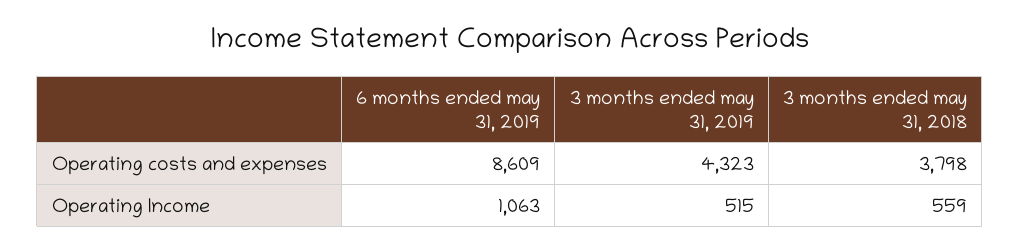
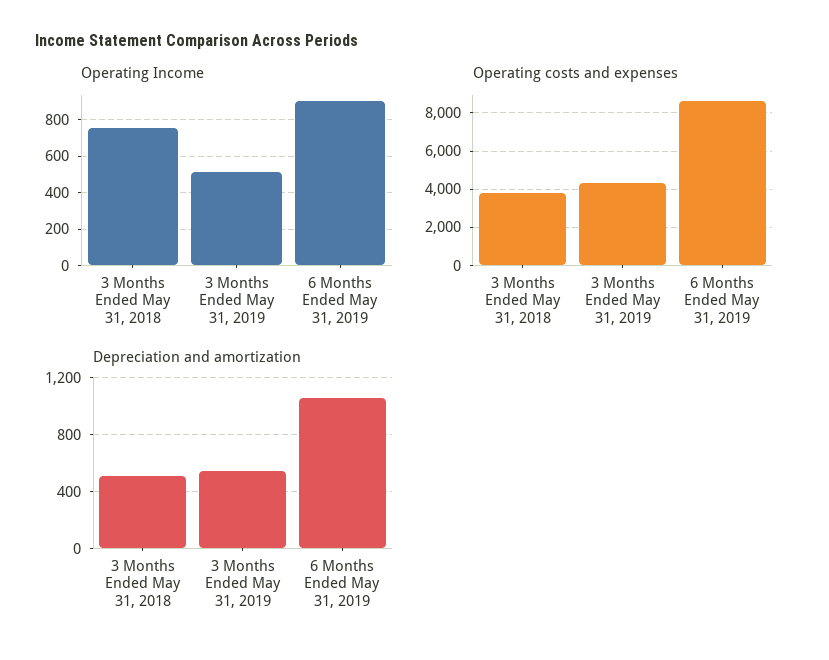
Operating Income, 6 months ended may 31, 2019: 1063 -> 900
Operating Income, 3 months ended may 31, 2018: 559 -> 750
Depreciation and amortization, 3 months ended may 31, 2018: none -> 500
Depreciation and amortization, 3 months ended may 31, 2019: none -> 550
Depreciation and amortization, 6 months ended may 31, 2019: none -> 1050

